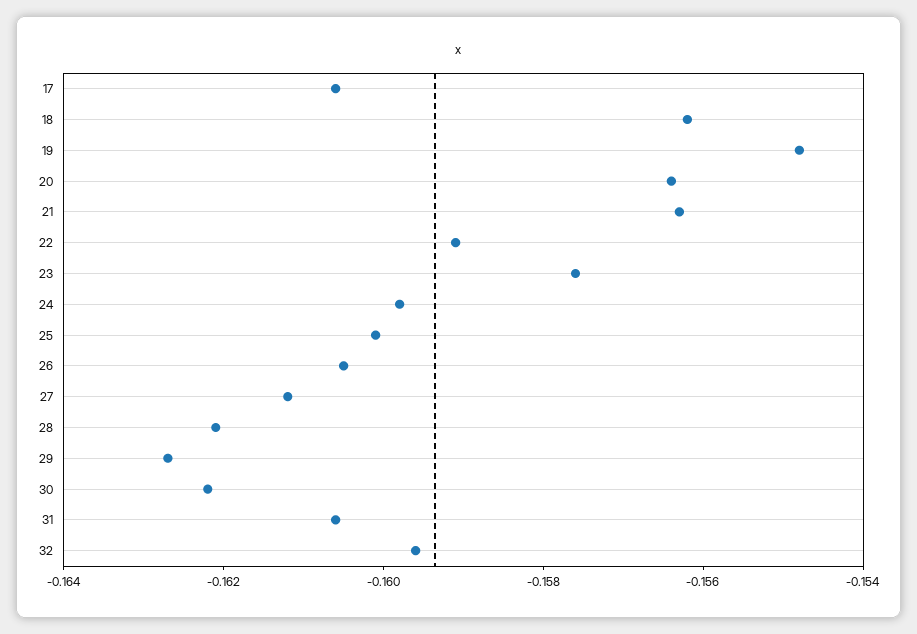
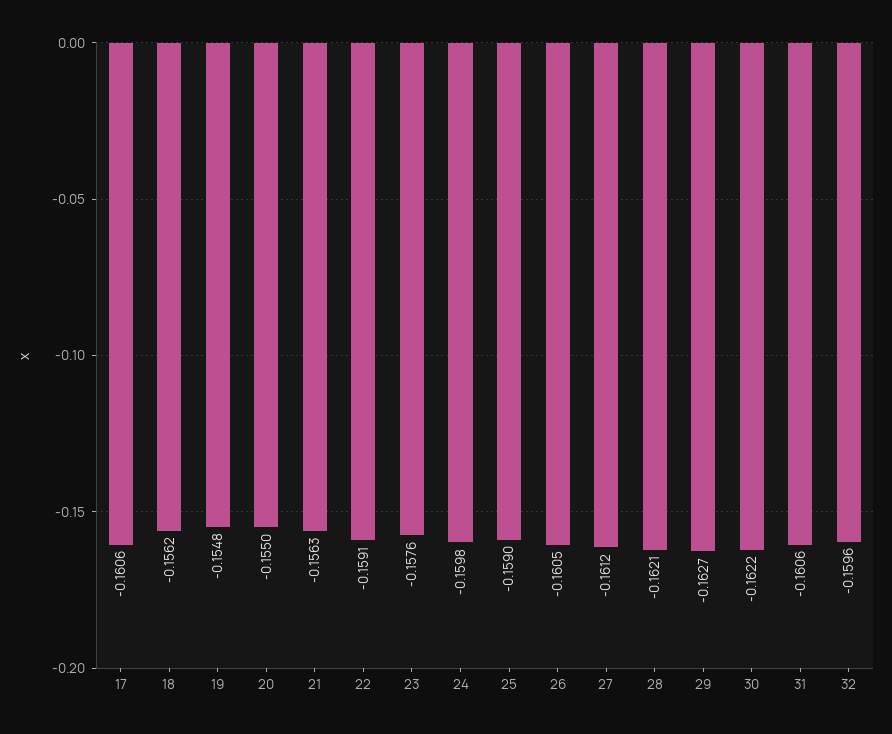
20: -0.1565 -> -0.155
25: -0.16 -> -0.159

